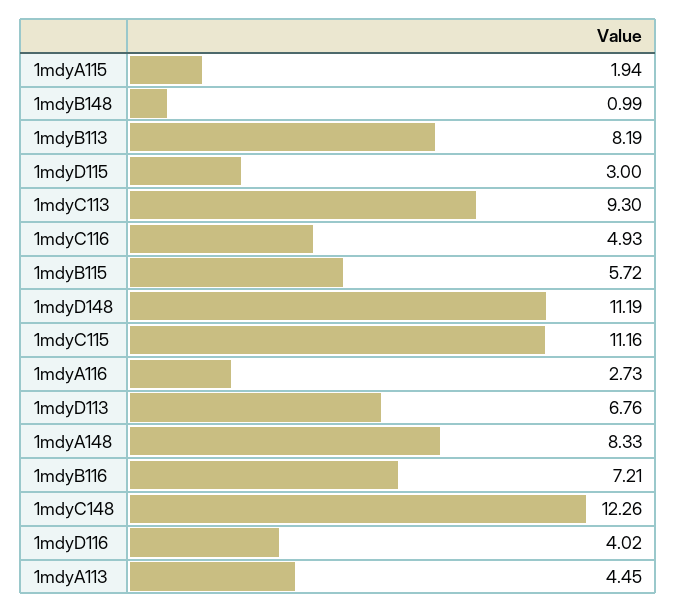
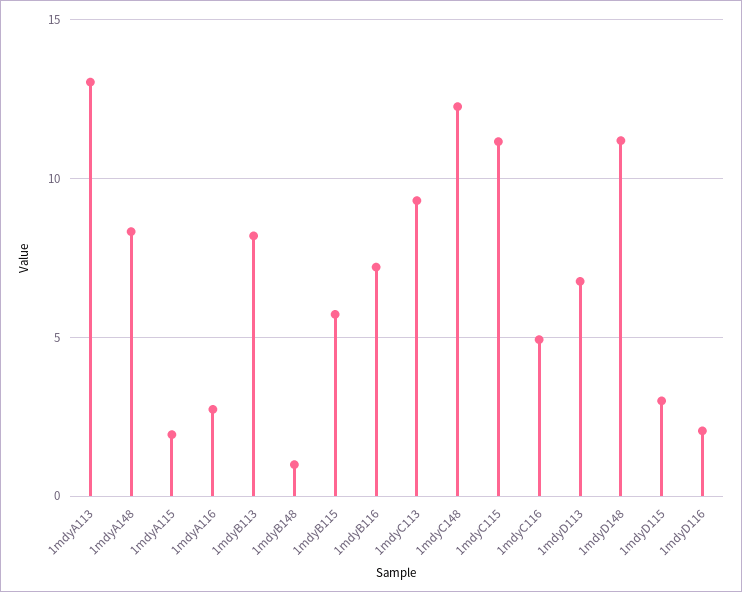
1mdyD116: 4.02 -> 2
1mdyA113: 4.45 -> 13

